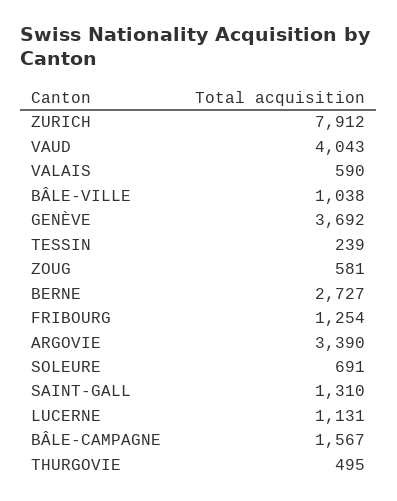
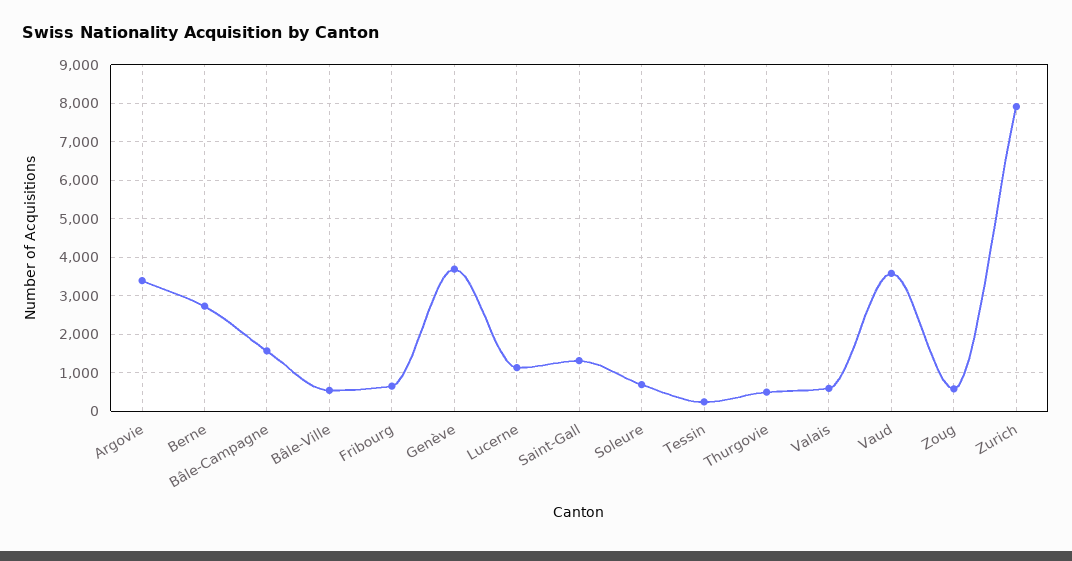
VAUD: 4043 -> 3600
BÂLE-VILLE: 1038 -> 600
FRIBOURG: 1254 -> 600

